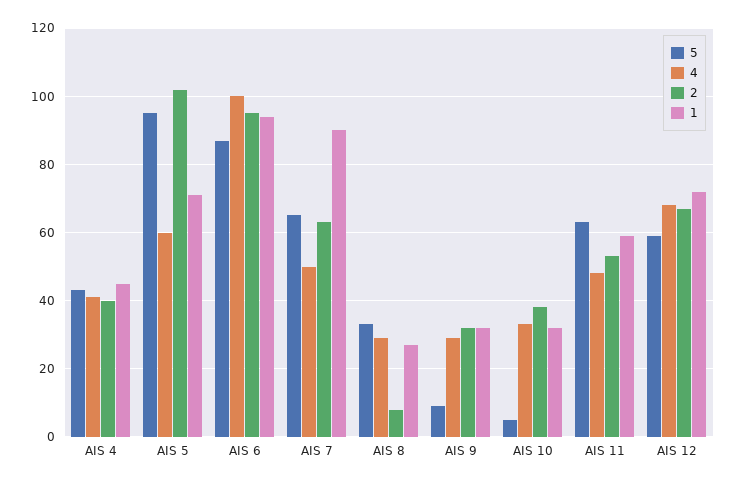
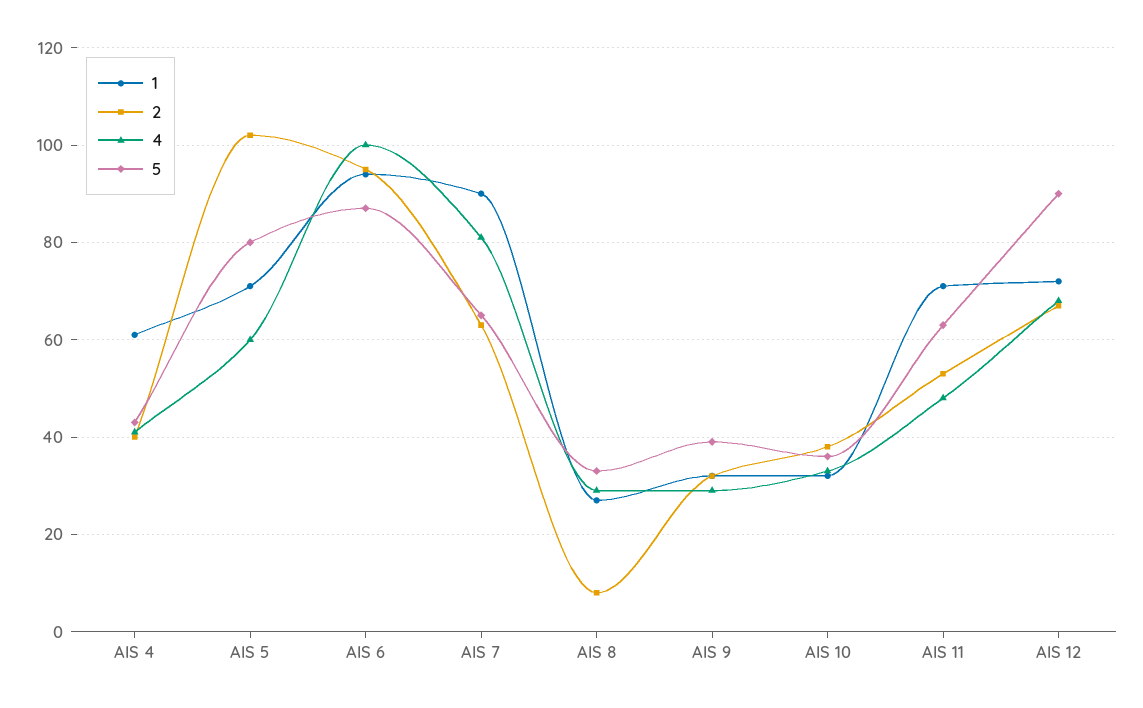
1, AIS 4: 45 -> 60
5, AIS 5: 95 -> 80
4, AIS 7: 50 -> 80
5, AIS 9: 10 -> 40
5, AIS 10: 5 -> 35
1, AIS 11: 60 -> 70
5, AIS 12: 60 -> 90

